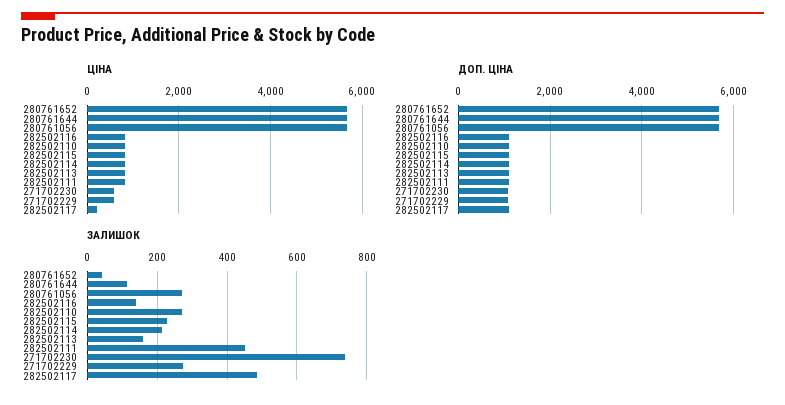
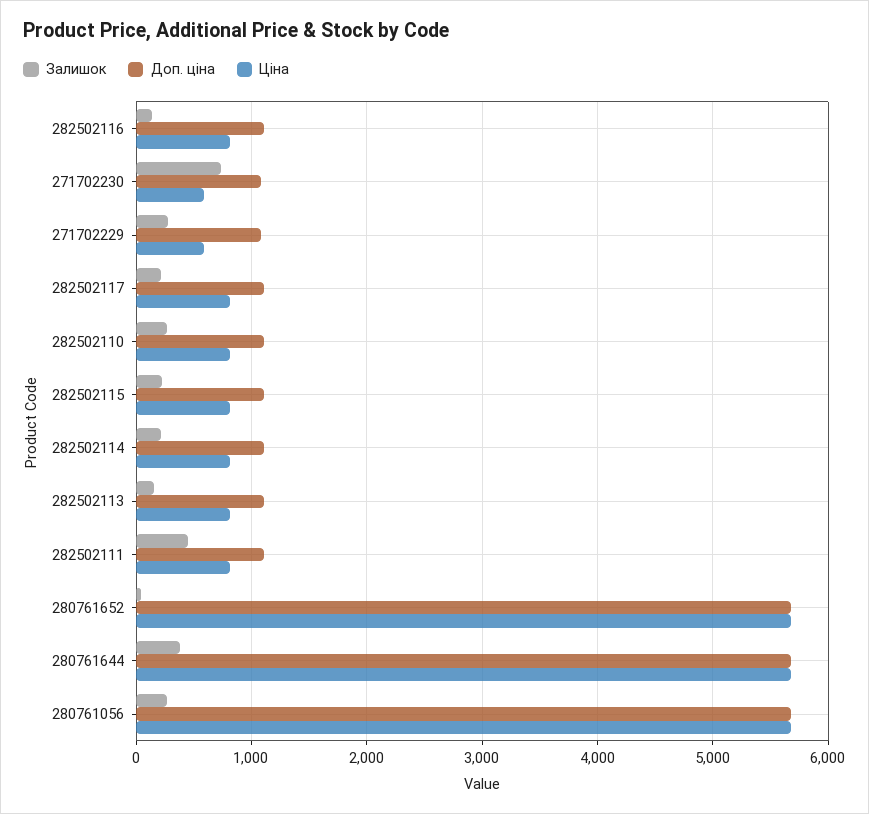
ЦІНА, 282502117: 200 -> 800
ЗАЛИШОК, 280761644: 120 -> 400
ЗАЛИШОК, 282502117: 480 -> 200

